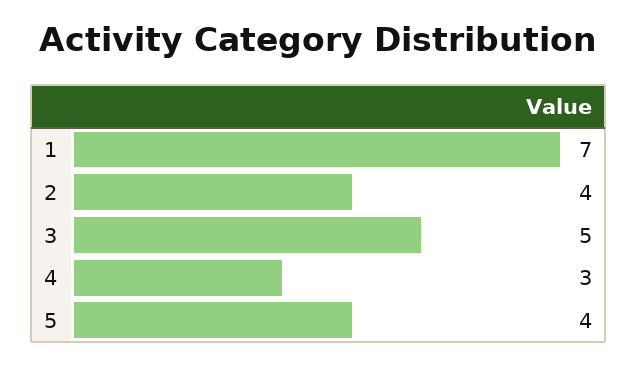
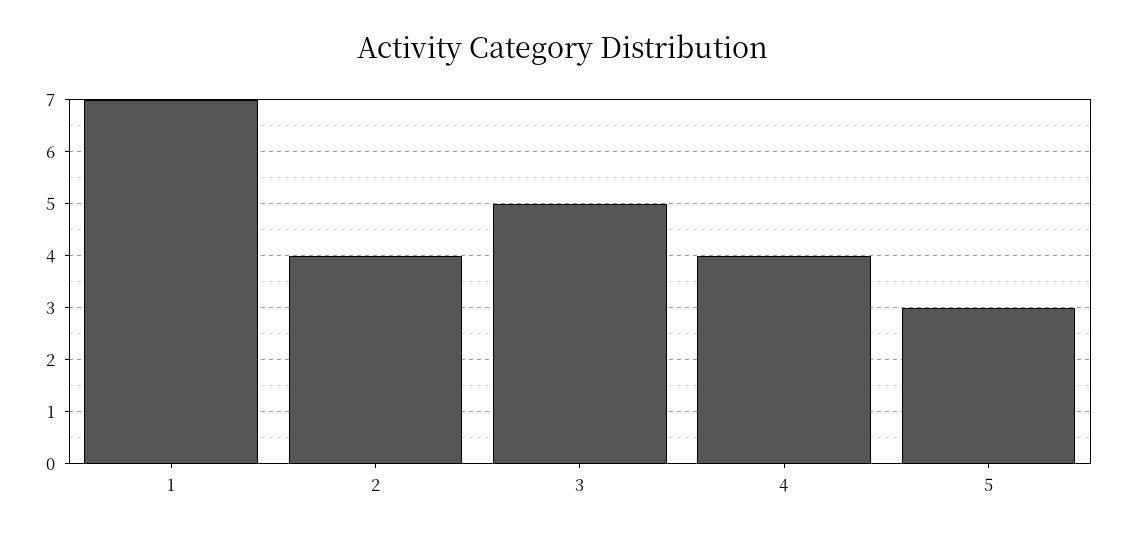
4: 3 -> 4
5: 4 -> 3

